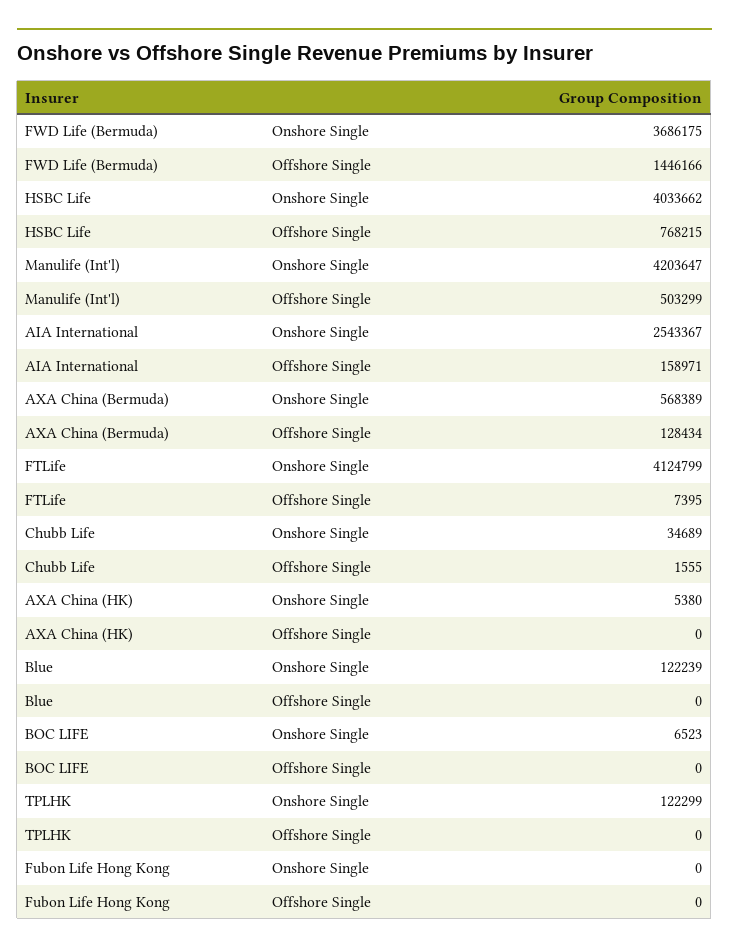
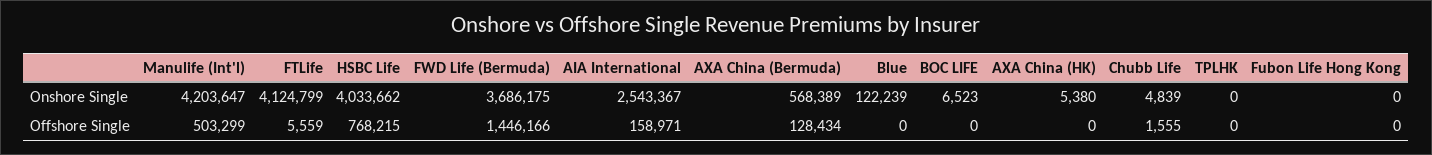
FTLife, Offshore Single: 7395 -> 5559
Chubb Life, Onshore Single: 34689 -> 4839
TPLHK, Onshore Single: 122299 -> 0

